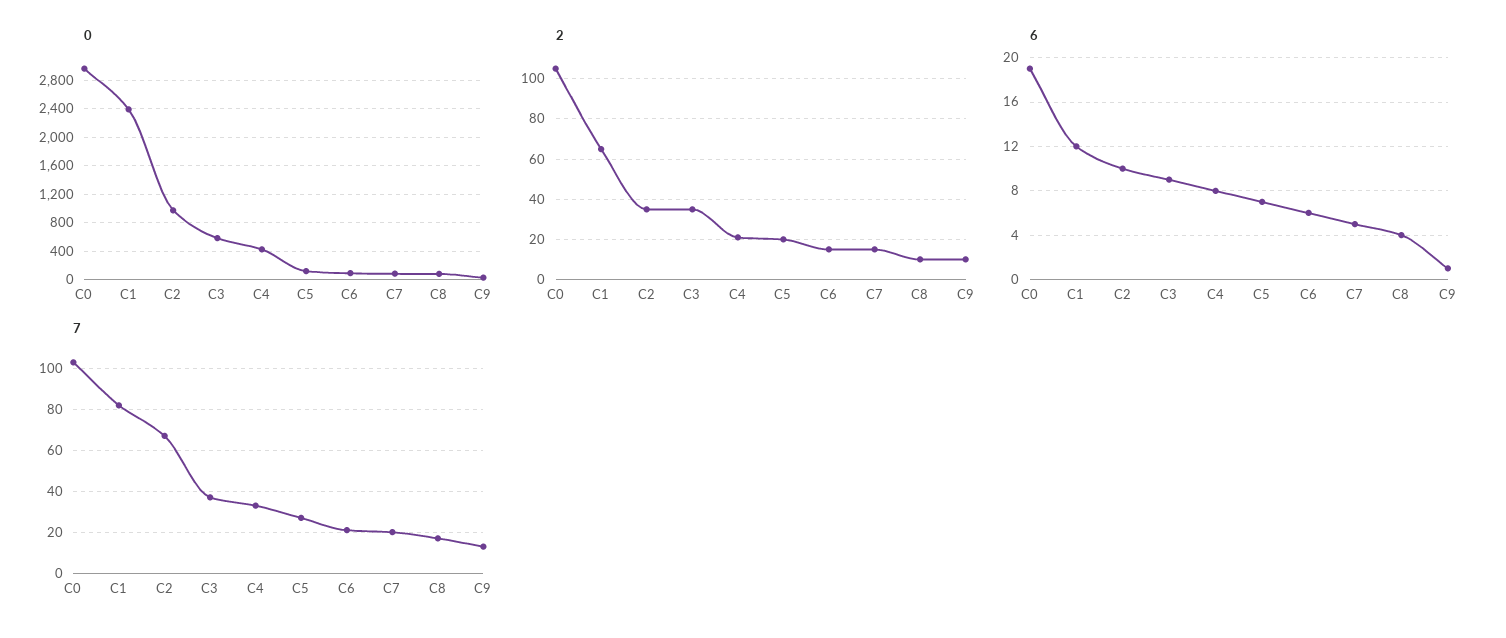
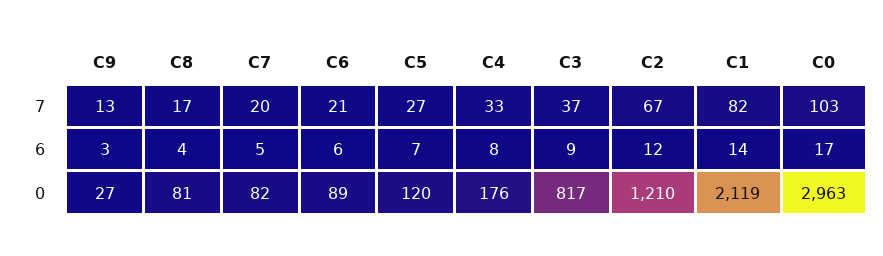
0, C1: 2400 -> 2119
0, C2: 1000 -> 1210
0, C3: 600 -> 817
0, C4: 400 -> 176
2, C0: 105 -> none
2, C1: 65 -> none
2, C2: 35 -> none
2, C3: 35 -> none
2, C4: 20 -> none
2, C5: 20 -> none
2, C6: 15 -> none
2, C7: 15 -> none
2, C8: 10 -> none
2, C9: 10 -> none
6, C0: 19 -> 17
6, C1: 12 -> 14
6, C2: 10 -> 12
6, C9: 1 -> 3

